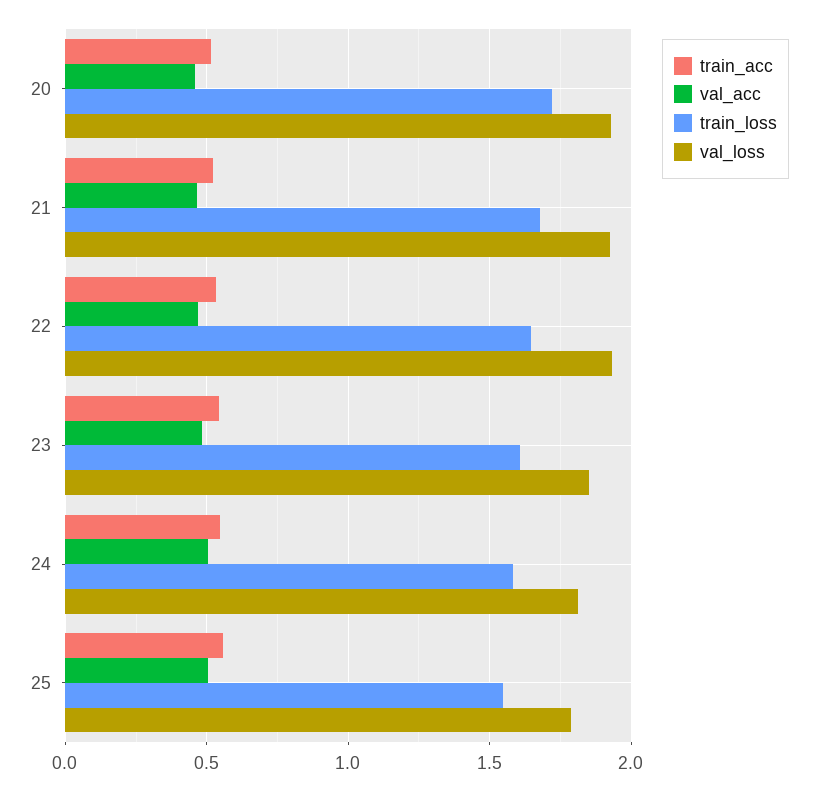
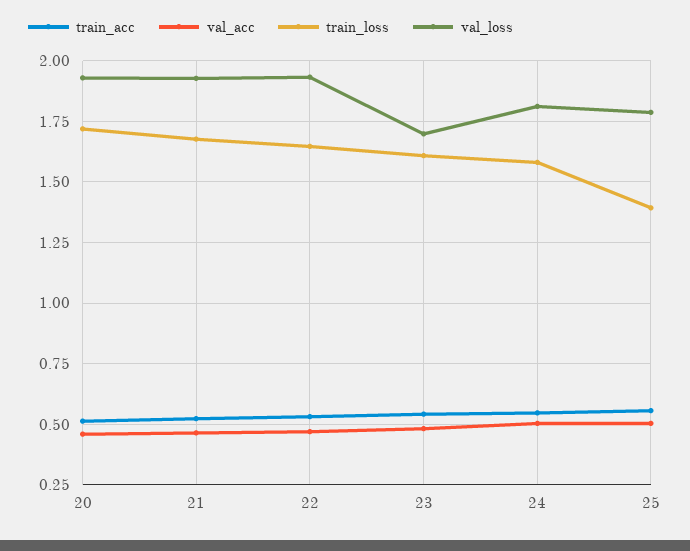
val_loss, 23: 1.85 -> 1.7
train_loss, 25: 1.55 -> 1.4

